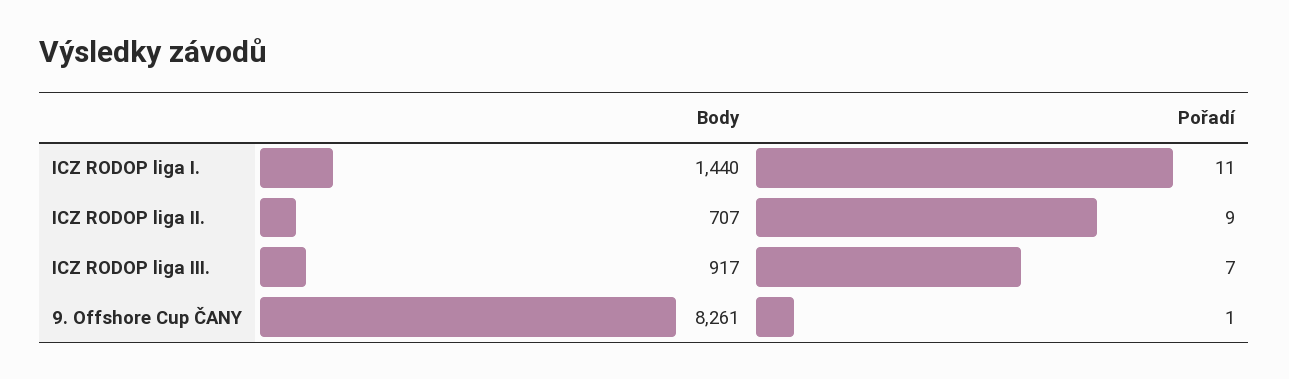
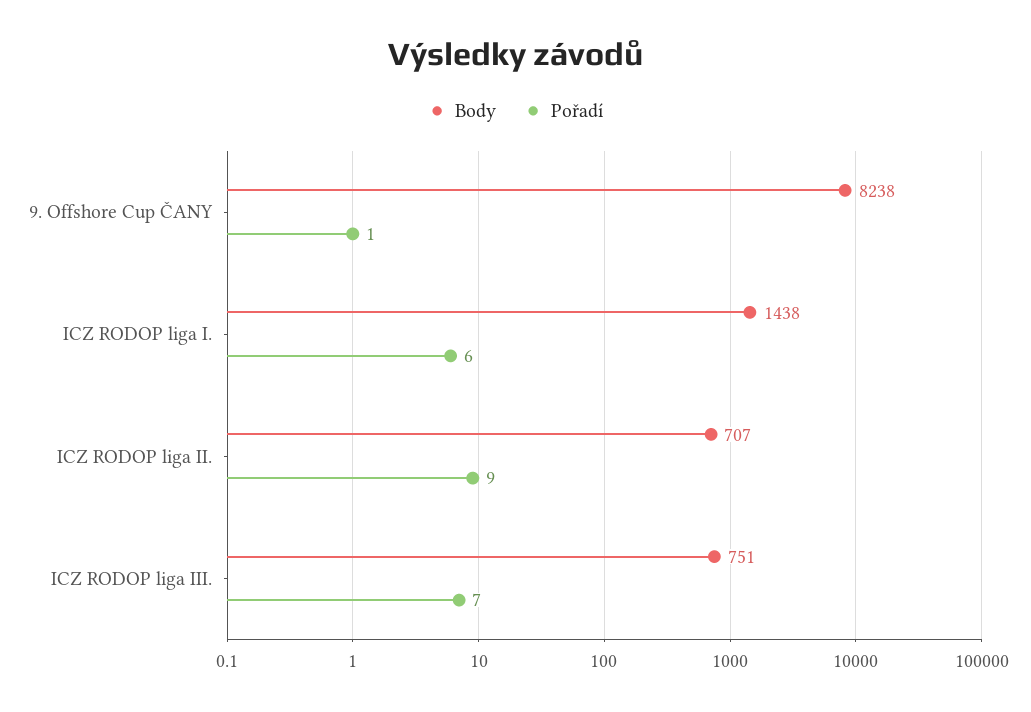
Body, ICZ RODOP liga I.: 1440 -> 1438
Pořadí, ICZ RODOP liga I.: 11 -> 6
Body, ICZ RODOP liga III.: 917 -> 751
Body, 9. Offshore Cup ČANY: 8261 -> 8238

